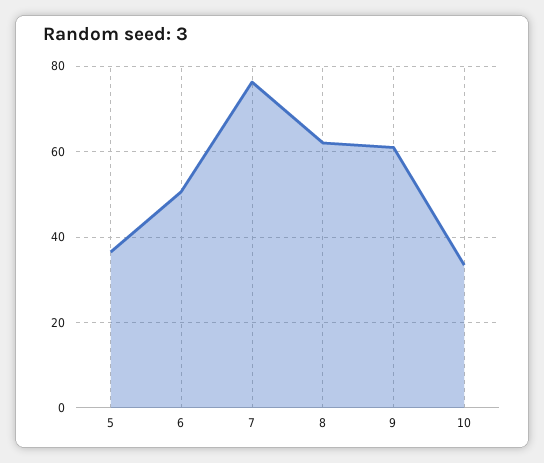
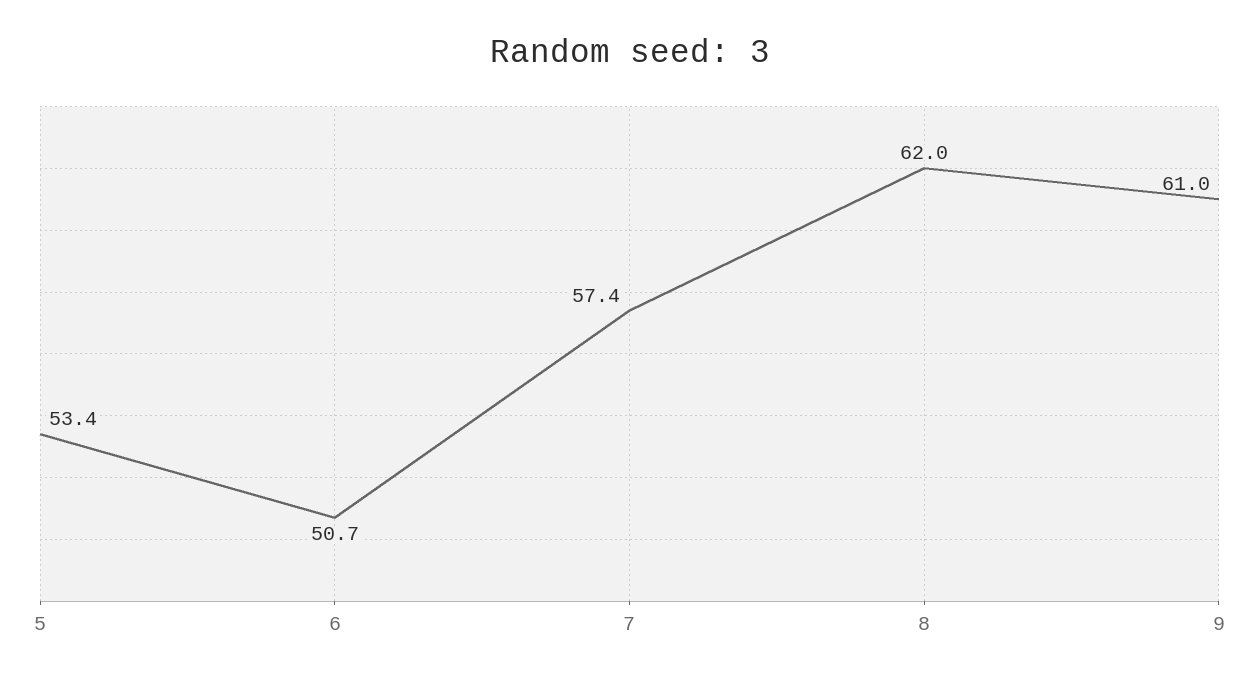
5: 36 -> 53.4
7: 76 -> 57.4
10: 34 -> none

